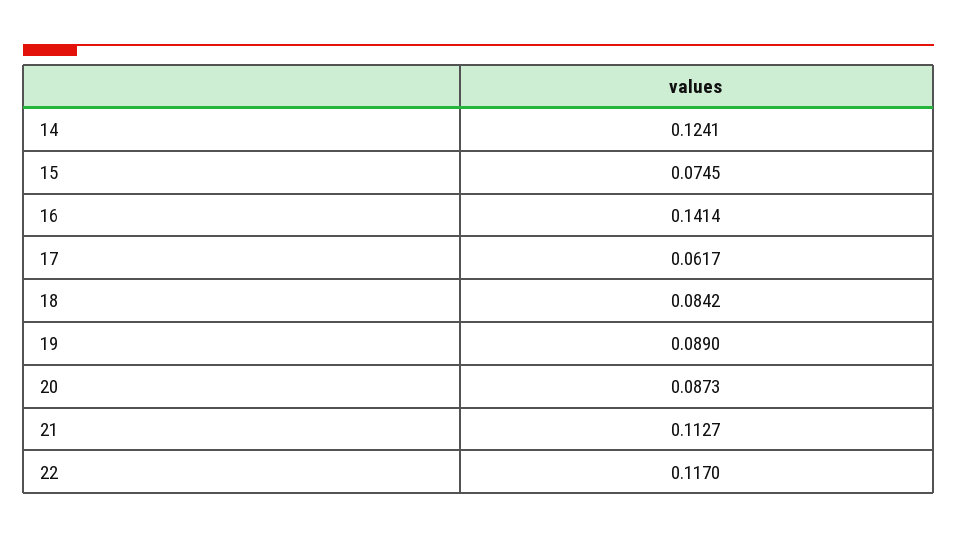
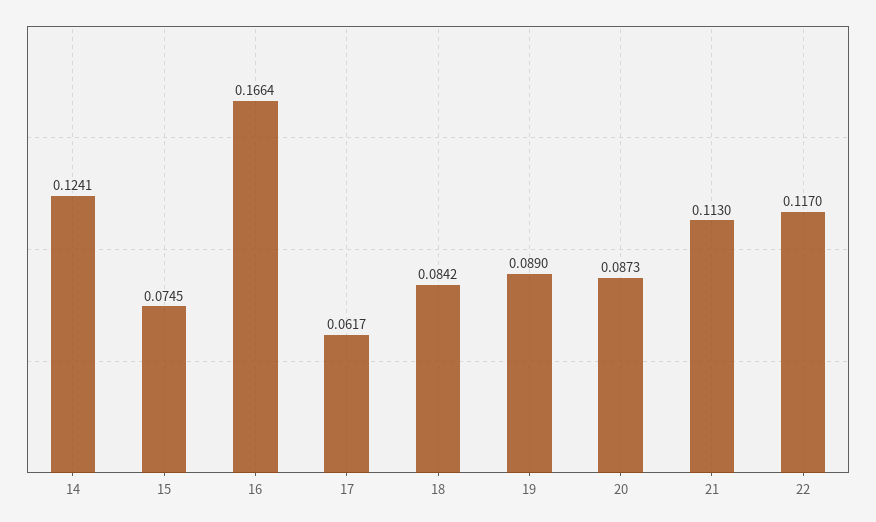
16: 0.1414 -> 0.1664
21: 0.1127 -> 0.113

